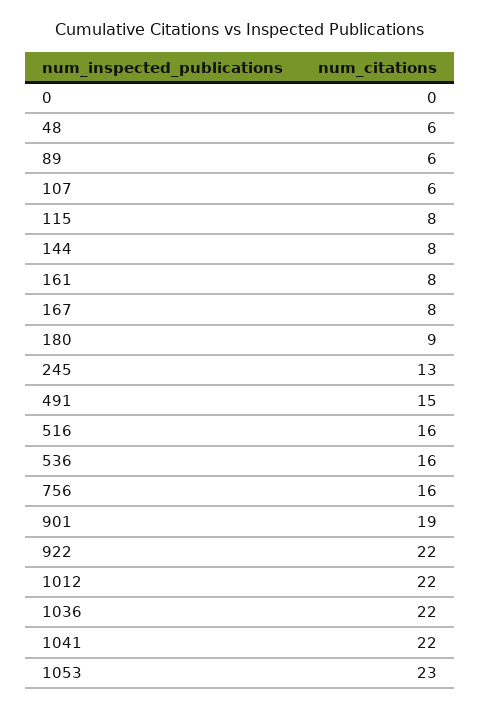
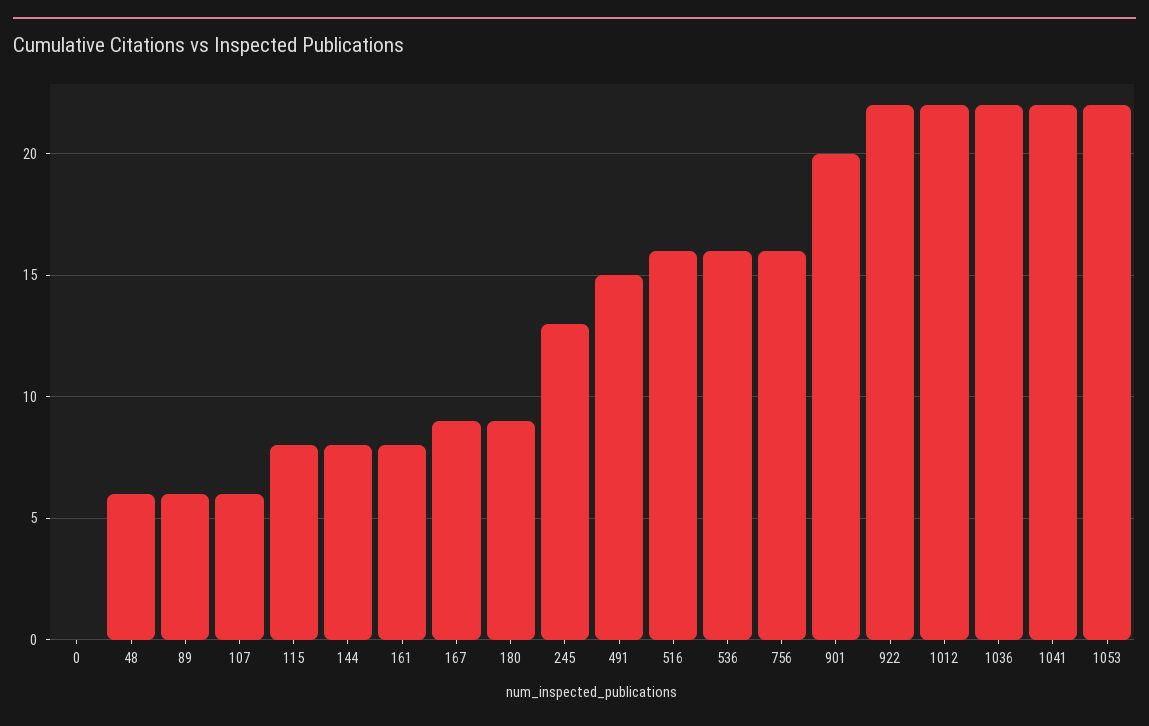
167: 8 -> 9
901: 19 -> 20
1053: 23 -> 22

